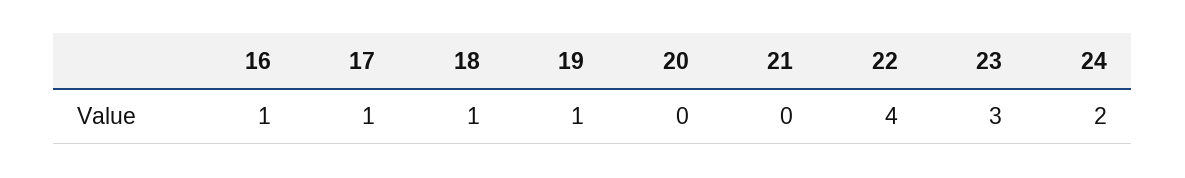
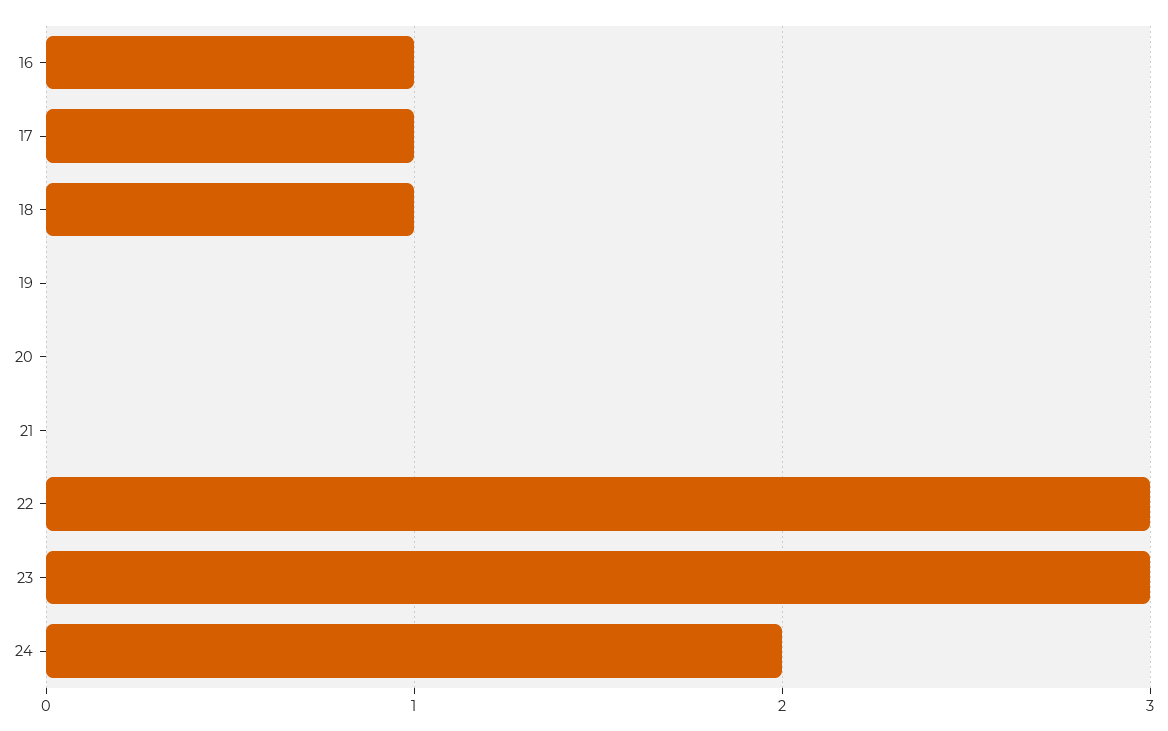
19: 1 -> 0
22: 4 -> 3

